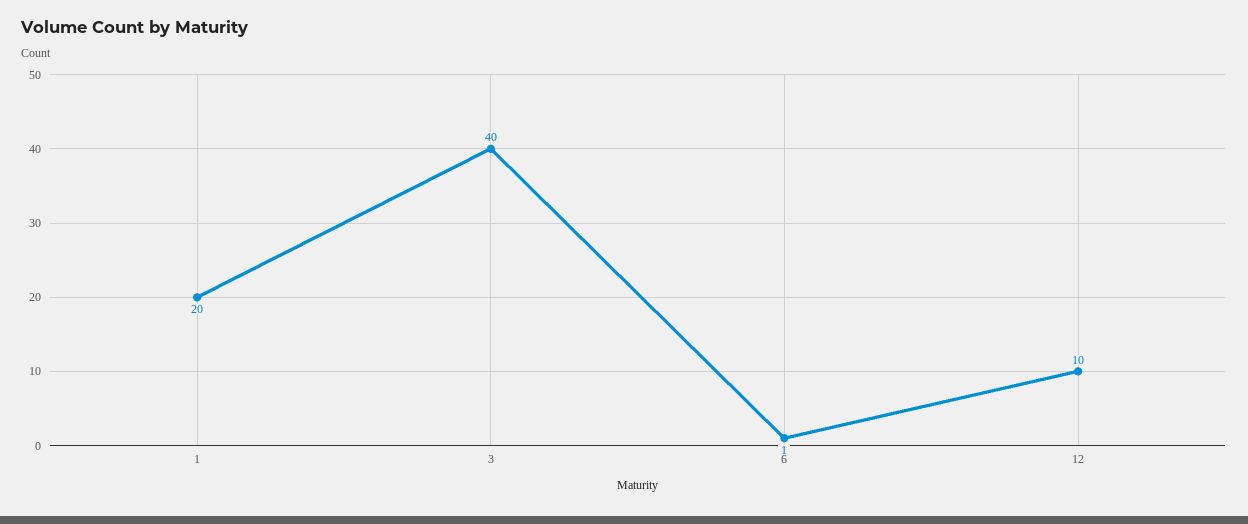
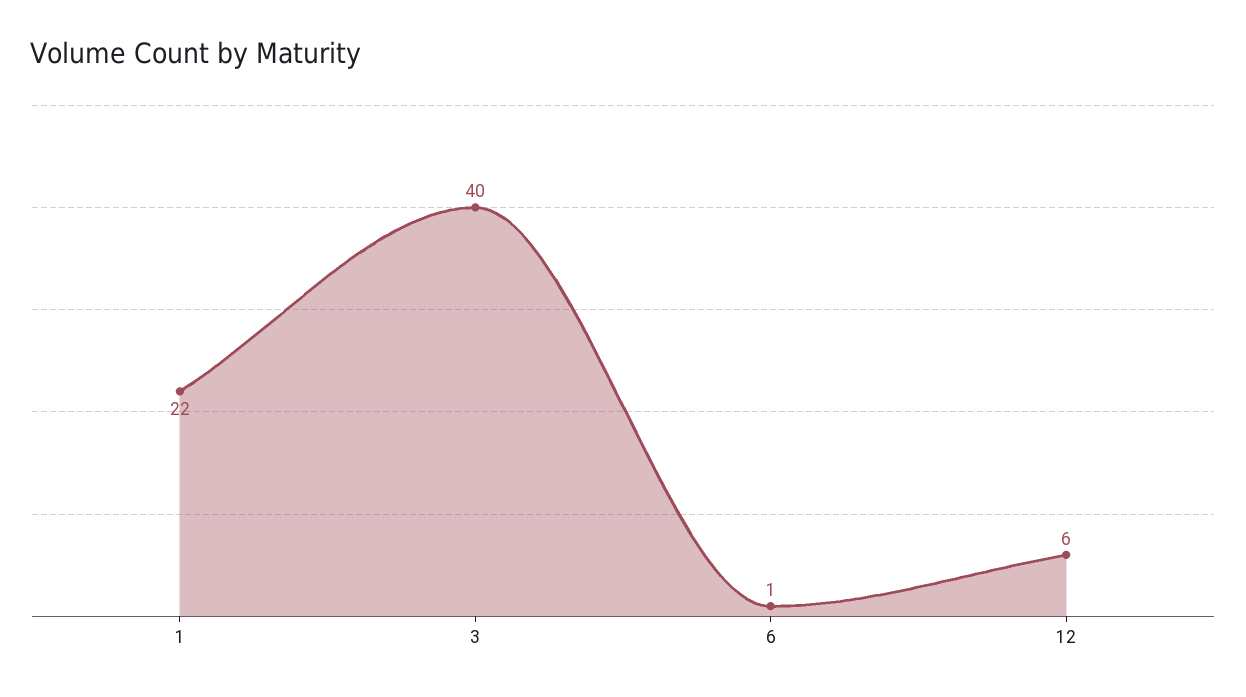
1: 20 -> 22
12: 10 -> 6

